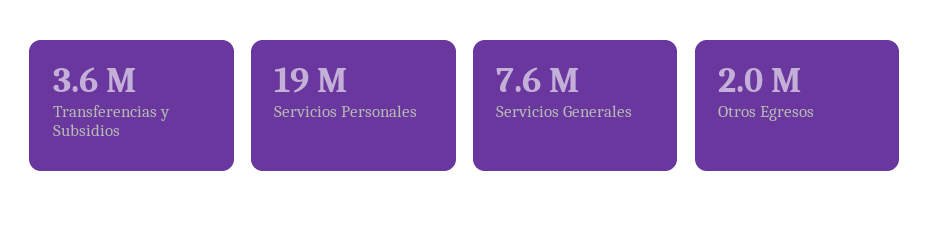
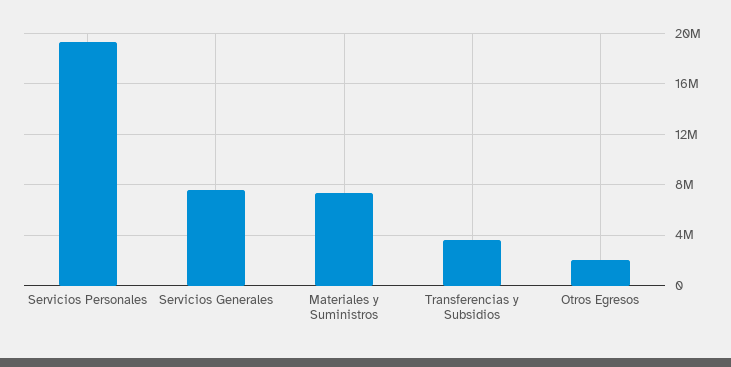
Materiales y Suministros: none -> 7500000

